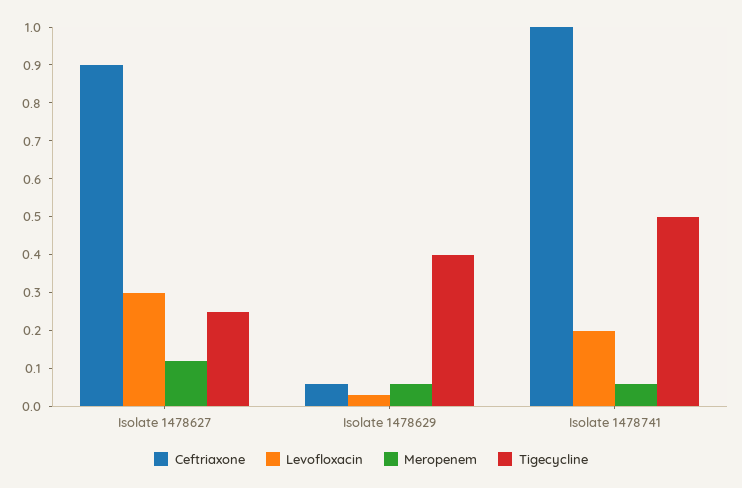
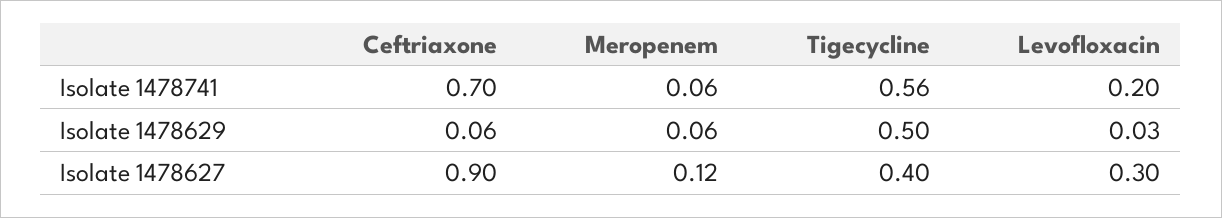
Tigecycline, Isolate 1478627: 0.25 -> 0.4
Tigecycline, Isolate 1478629: 0.4 -> 0.5
Ceftriaxone, Isolate 1478741: 1 -> 0.7
Tigecycline, Isolate 1478741: 0.5 -> 0.56

